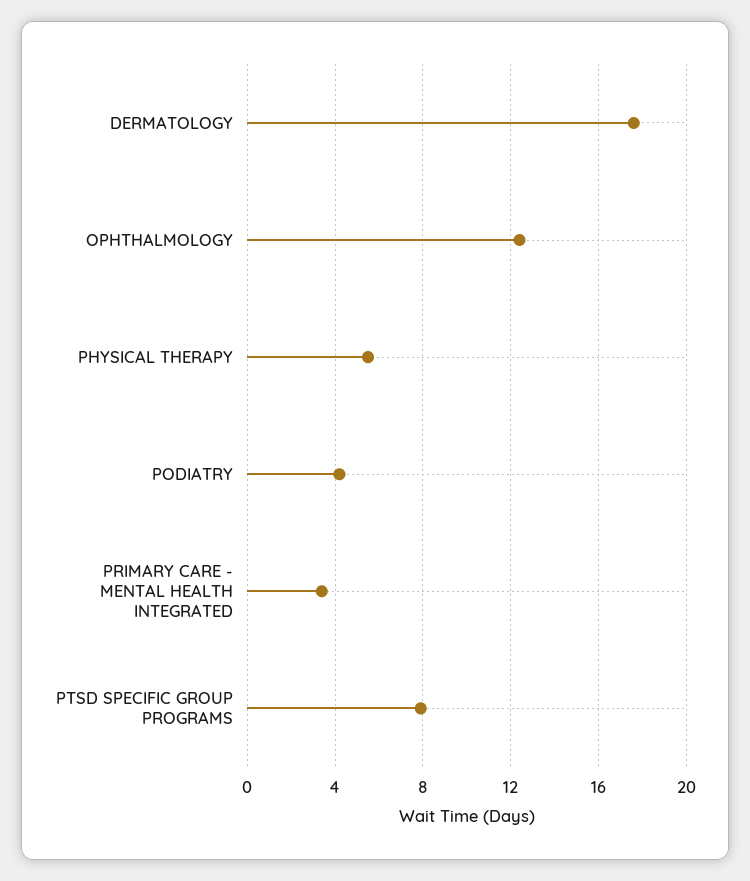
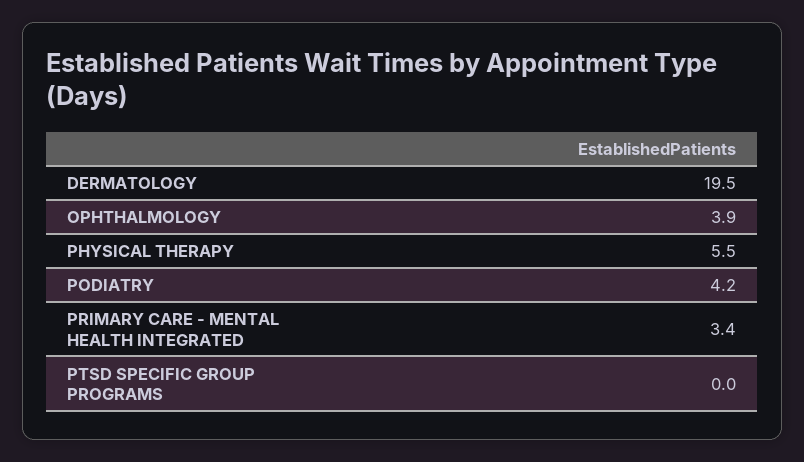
DERMATOLOGY: 17.5 -> 19.5
OPHTHALMOLOGY: 12.5 -> 3.9
PTSD SPECIFIC GROUP PROGRAMS: 8 -> 0

